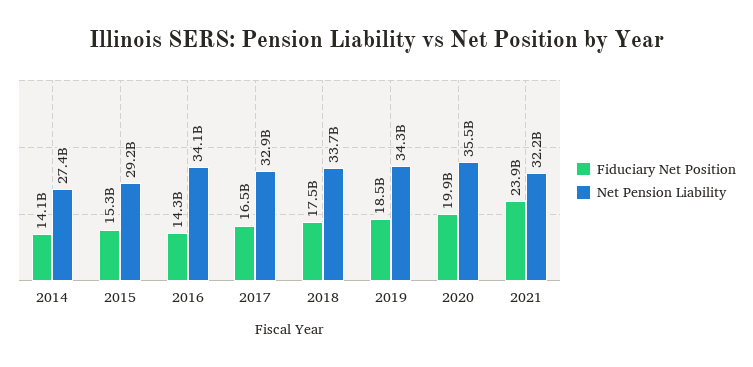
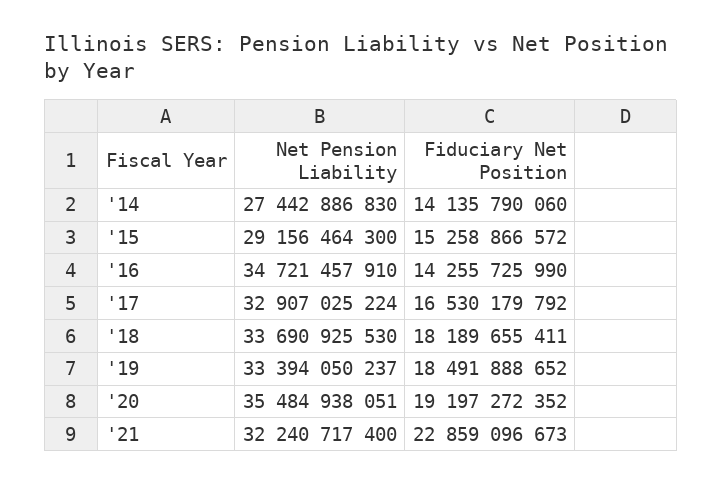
Net Pension Liability, 2016: 34100000000 -> 34721457910
Fiduciary Net Position, 2018: 17500000000 -> 18189655411
Net Pension Liability, 2019: 34300000000 -> 33394050237
Fiduciary Net Position, 2020: 19900000000 -> 19197272352
Fiduciary Net Position, 2021: 23900000000 -> 22859096673

